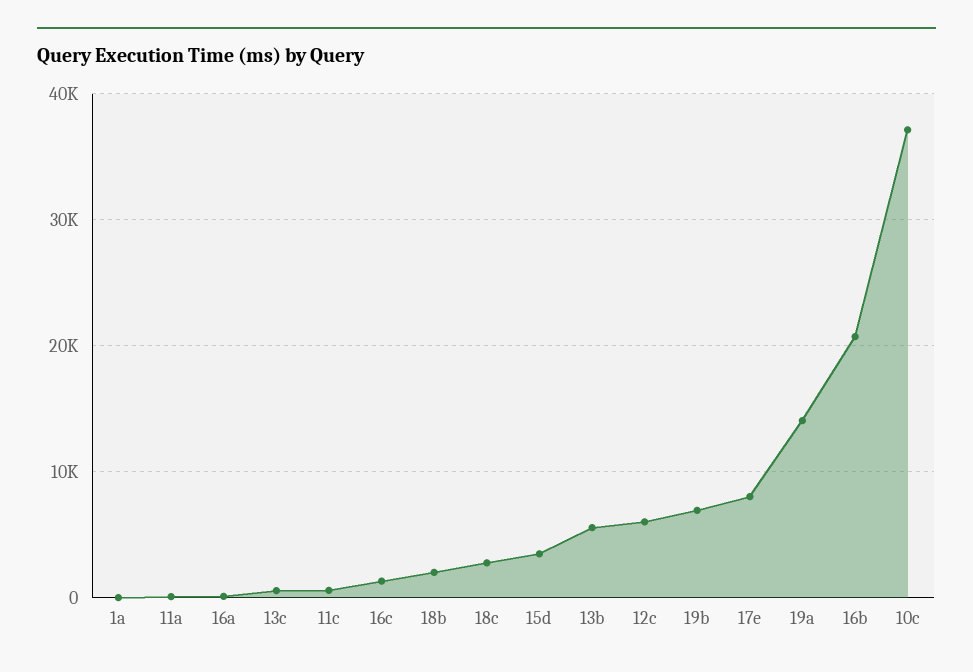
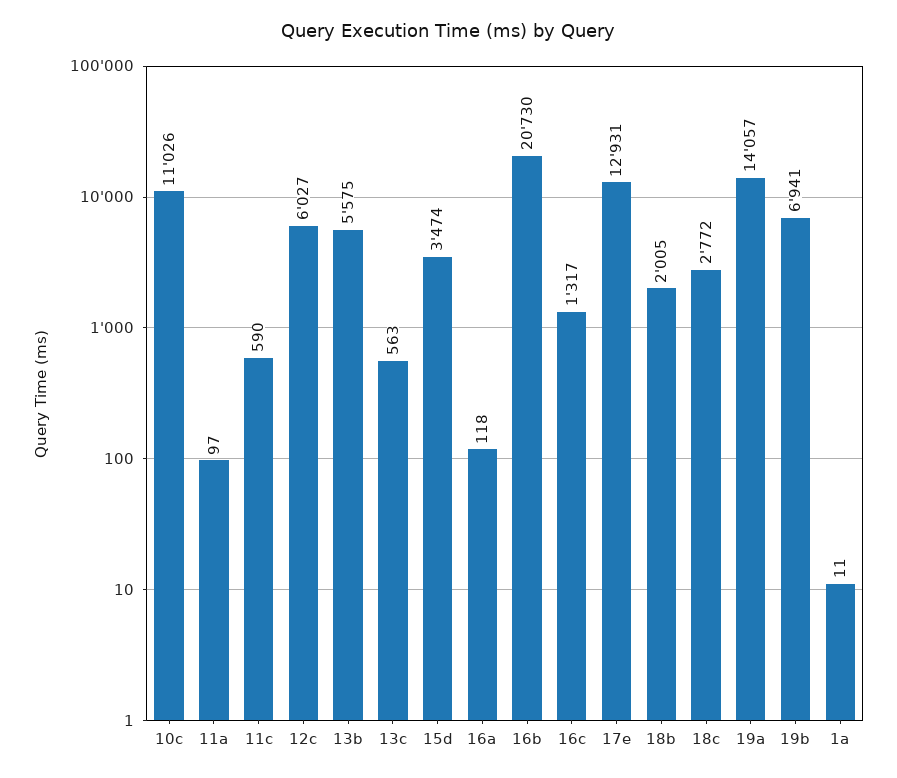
17e: 8000 -> 12931
10c: 37000 -> 11026

